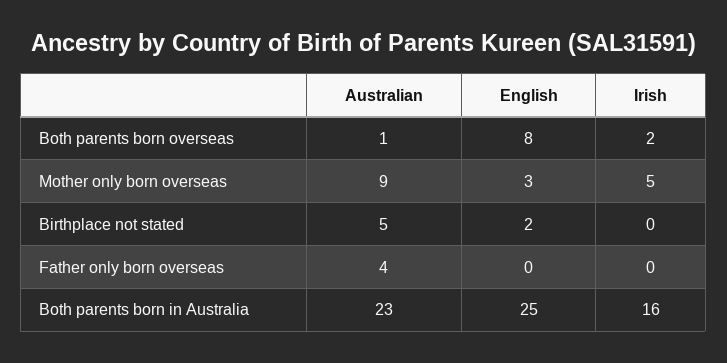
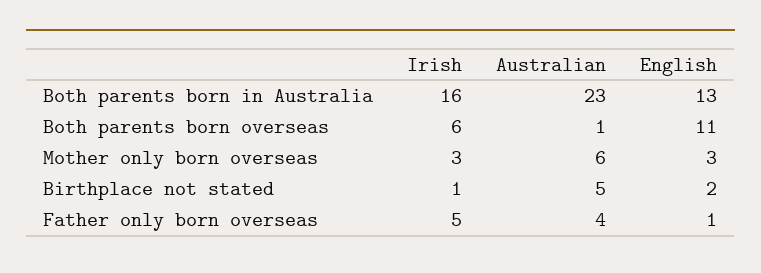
English, Both parents born overseas: 8 -> 11
Irish, Both parents born overseas: 2 -> 6
Australian, Mother only born overseas: 9 -> 6
Irish, Mother only born overseas: 5 -> 3
Irish, Birthplace not stated: 0 -> 1
English, Father only born overseas: 0 -> 1
Irish, Father only born overseas: 0 -> 5
English, Both parents born in Australia: 25 -> 13

